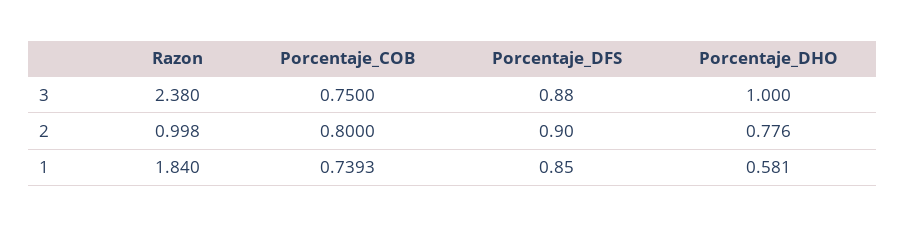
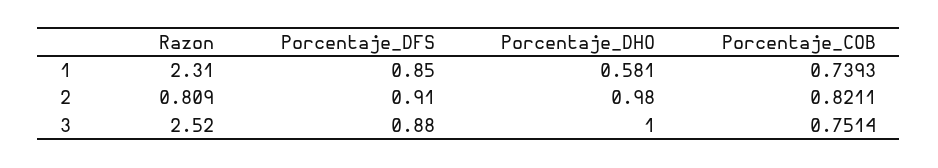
Razon, 3: 2.38 -> 2.52
Porcentaje_COB, 3: 0.75 -> 0.7514
Razon, 2: 0.998 -> 0.809
Porcentaje_COB, 2: 0.8 -> 0.8211
Porcentaje_DFS, 2: 0.9 -> 0.91
Porcentaje_DHO, 2: 0.776 -> 0.98
Razon, 1: 1.84 -> 2.31

